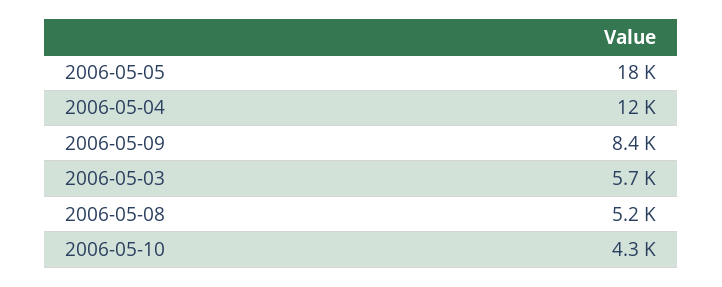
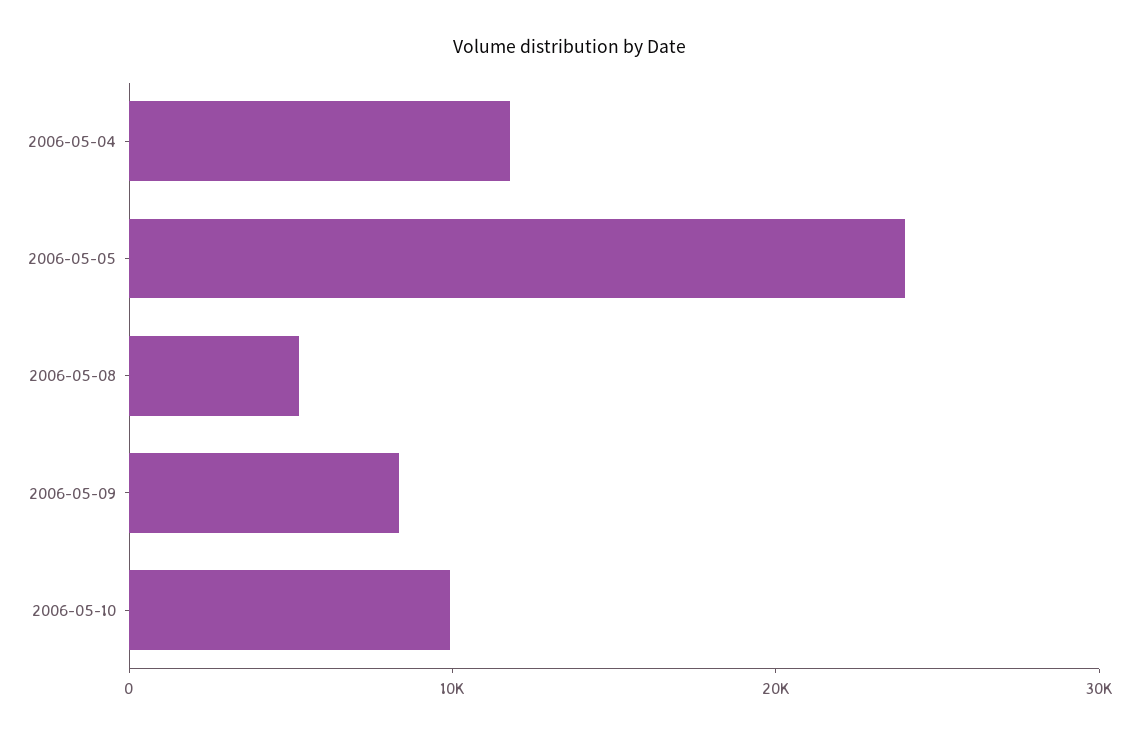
2006-05-05: 18000 -> 24000
2006-05-03: 5700 -> none
2006-05-10: 4300 -> 10000

